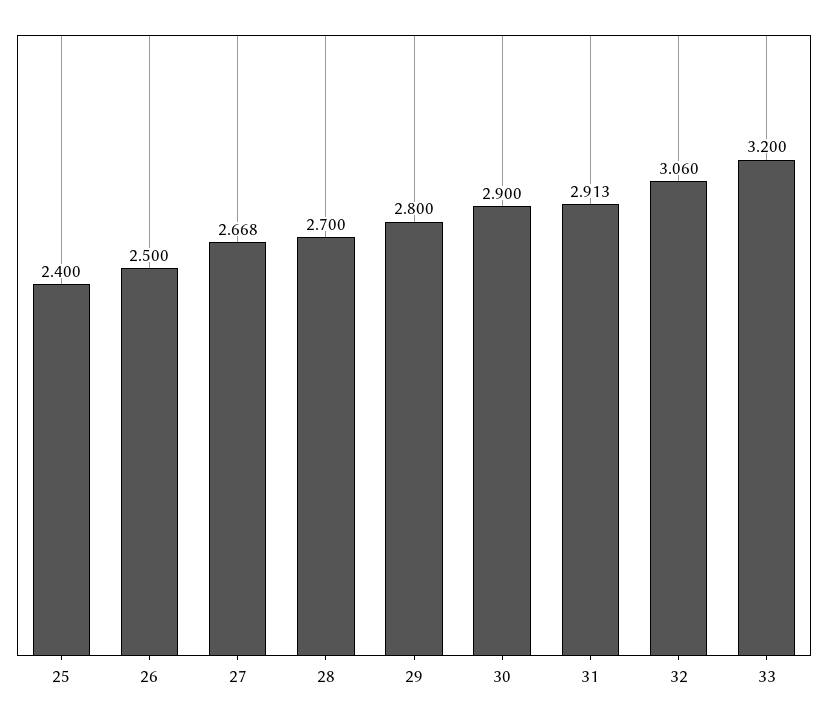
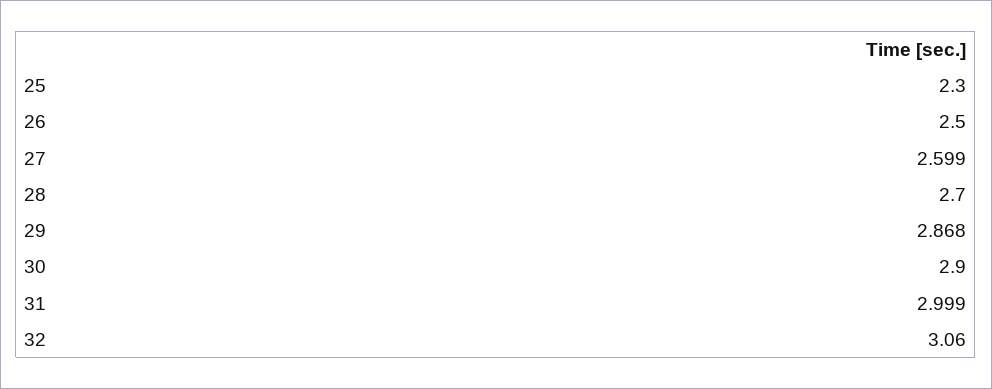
25: 2.4 -> 2.3
27: 2.668 -> 2.599
29: 2.8 -> 2.868
31: 2.913 -> 2.999
33: 3.2 -> none

